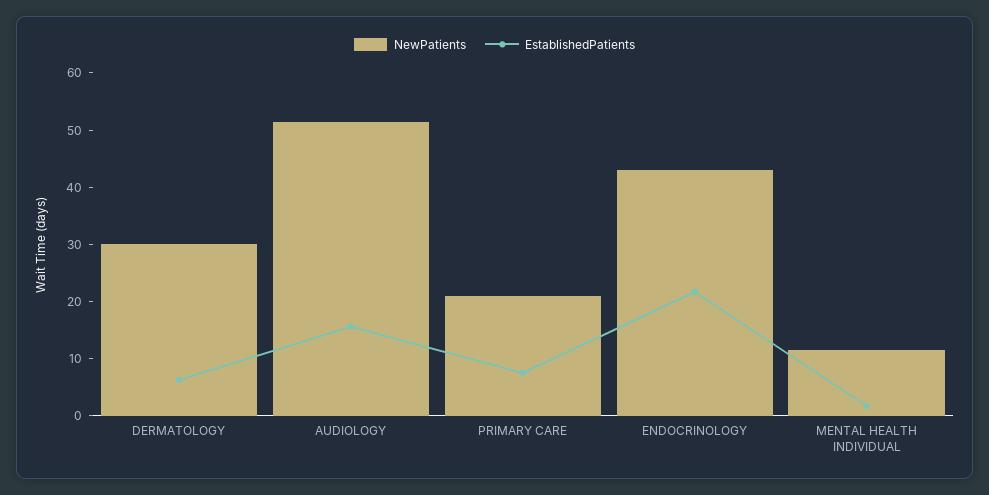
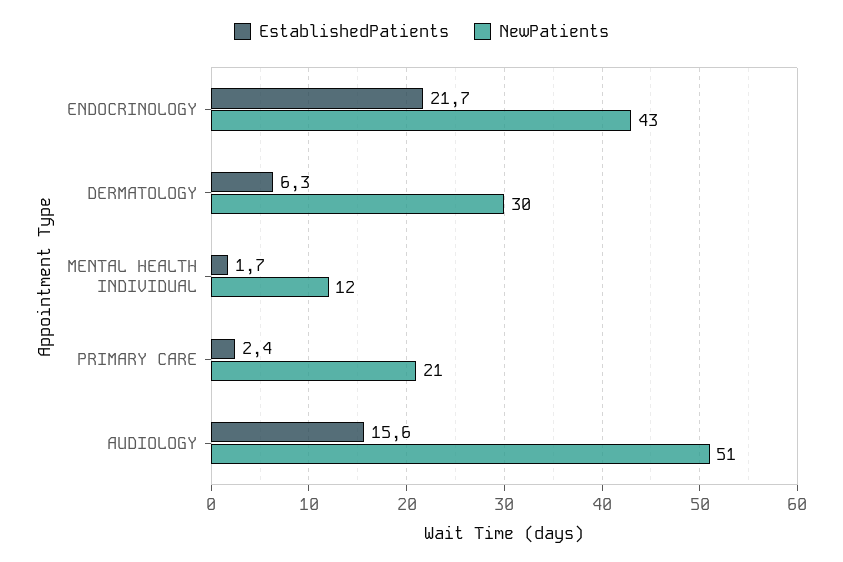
EstablishedPatients, PRIMARY CARE: 8 -> 2.4

